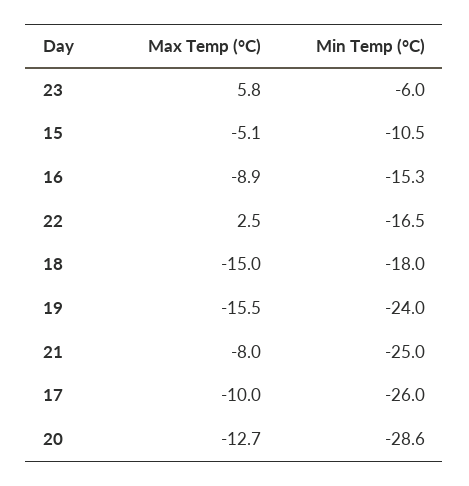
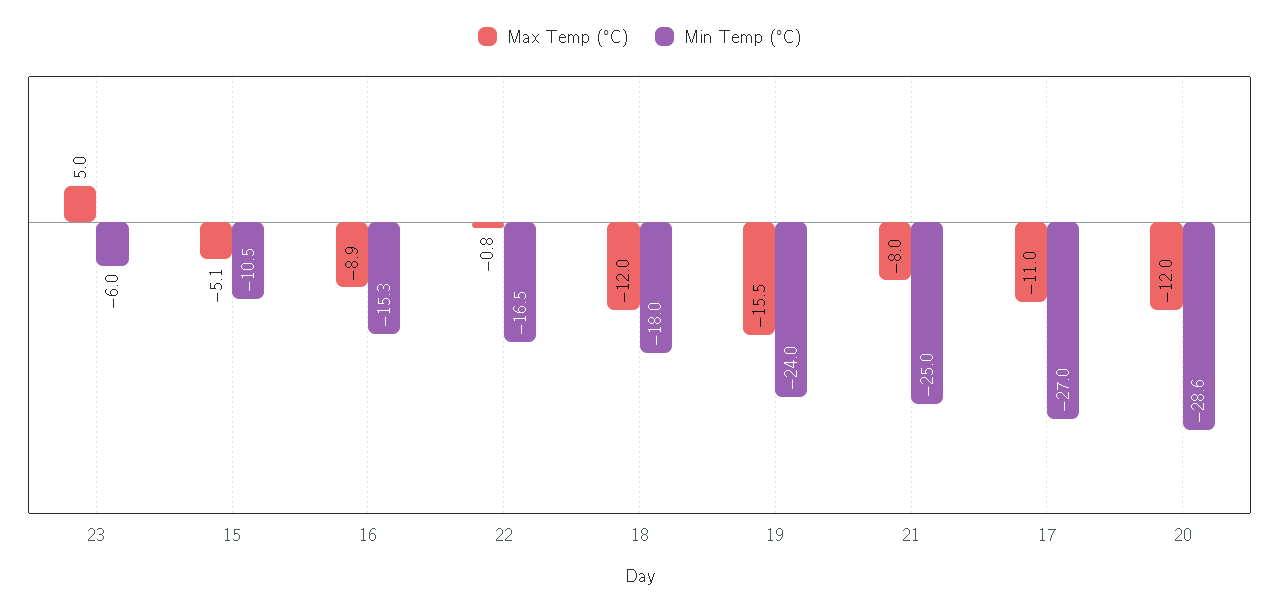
Max Temp (°C), 23: 5.8 -> 5
Max Temp (°C), 22: 2.5 -> -0.8
Max Temp (°C), 18: -15 -> -12
Max Temp (°C), 17: -10 -> -11
Min Temp (°C), 17: -26 -> -27
Max Temp (°C), 20: -12.7 -> -12

